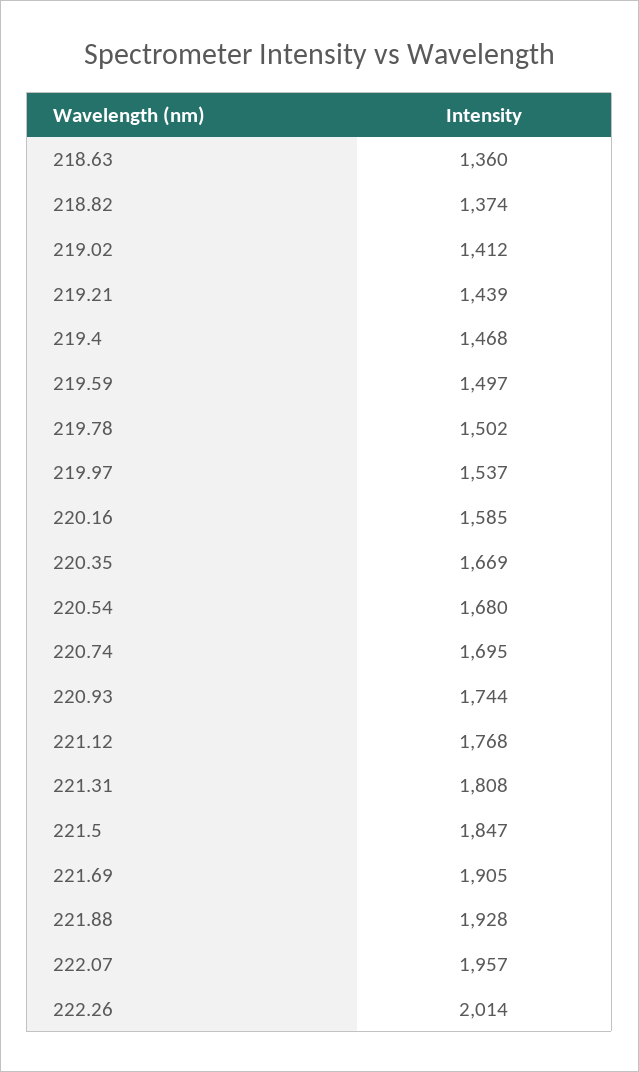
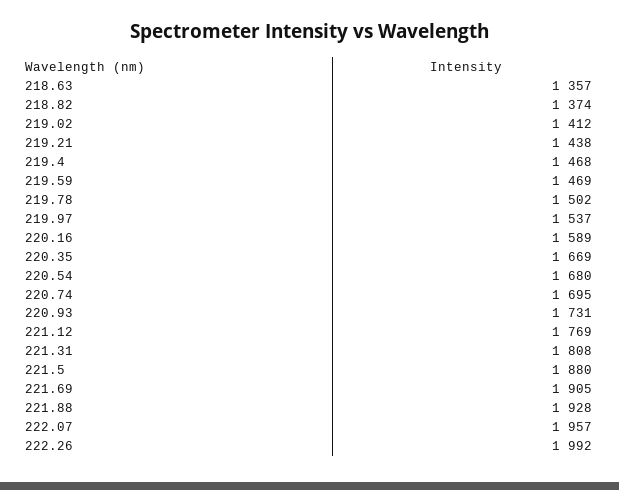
218.63: 1360 -> 1357
219.21: 1439 -> 1438
219.59: 1497 -> 1469
220.16: 1585 -> 1589
220.93: 1744 -> 1731
221.12: 1768 -> 1769
221.5: 1847 -> 1880
222.26: 2014 -> 1992

